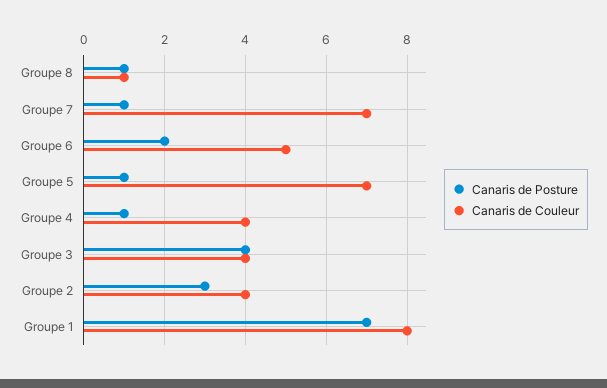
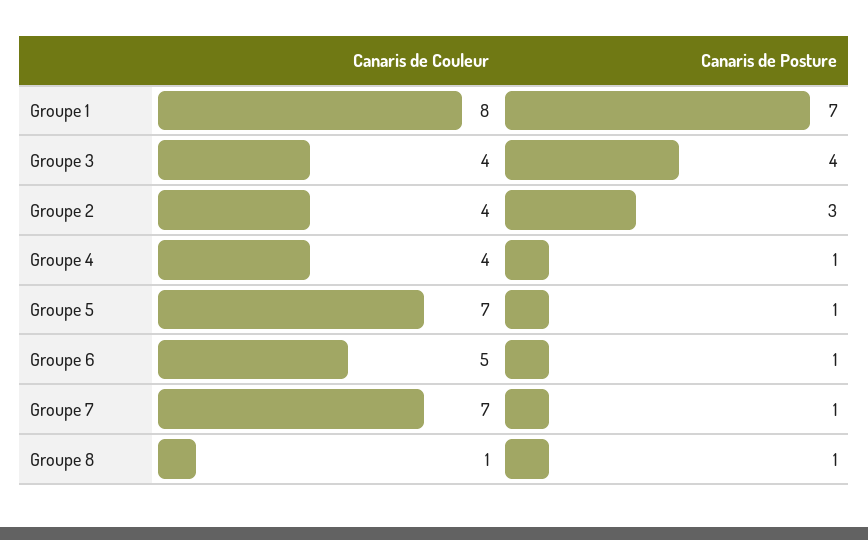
Canaris de Posture, Groupe 6: 2 -> 1

